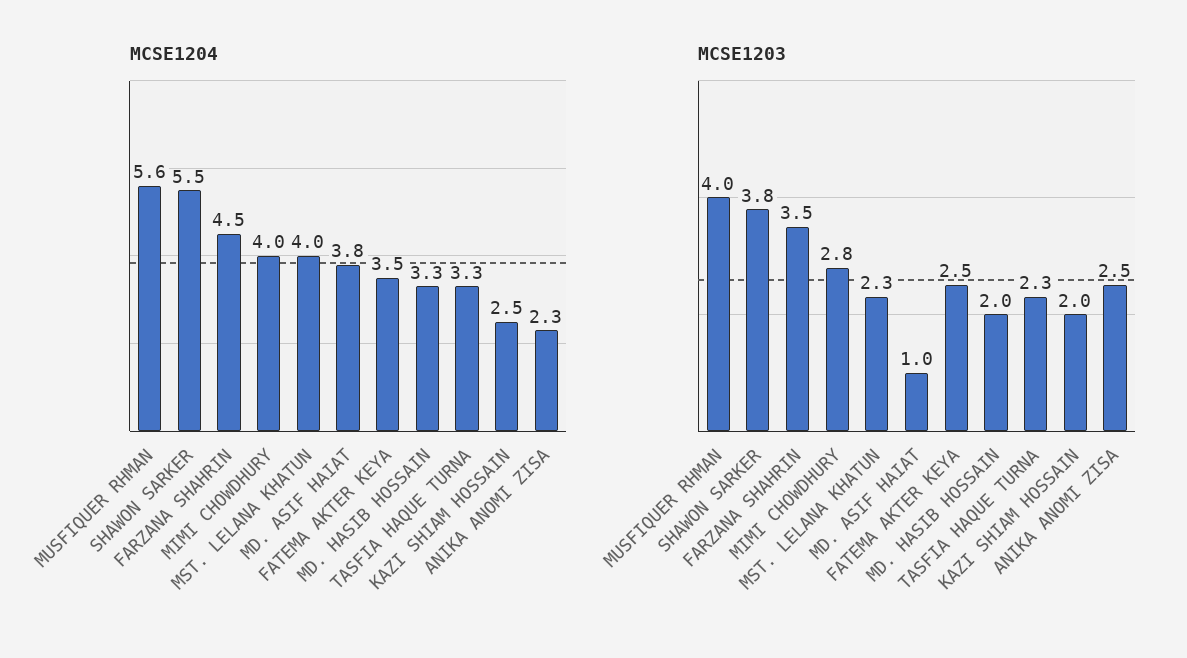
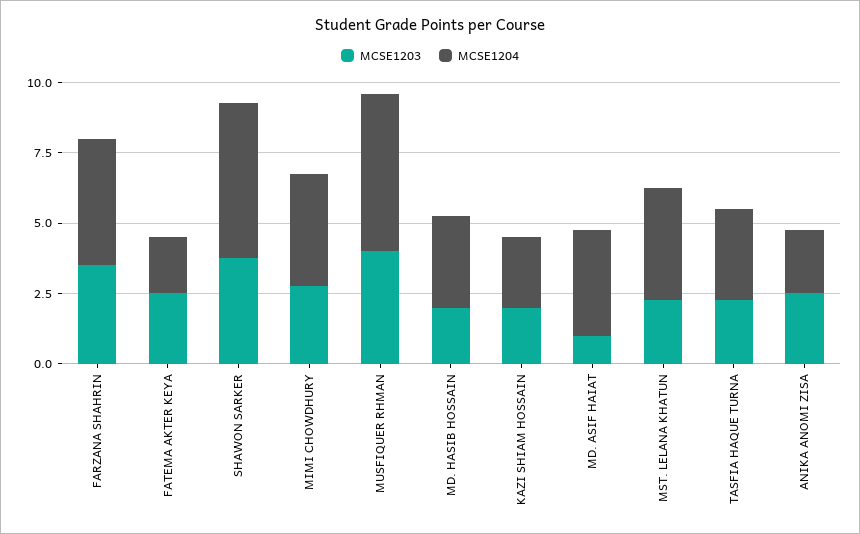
MCSE1204, FATEMA AKTER KEYA: 3.5 -> 2

